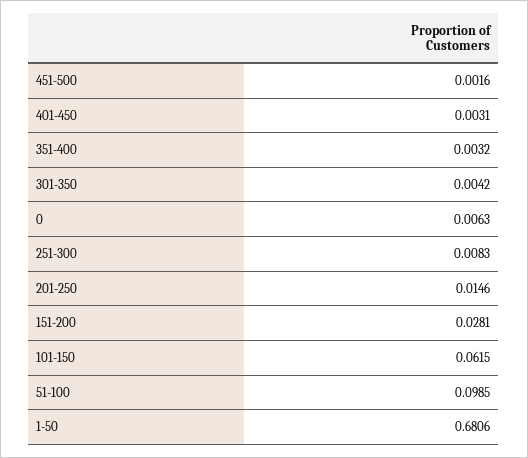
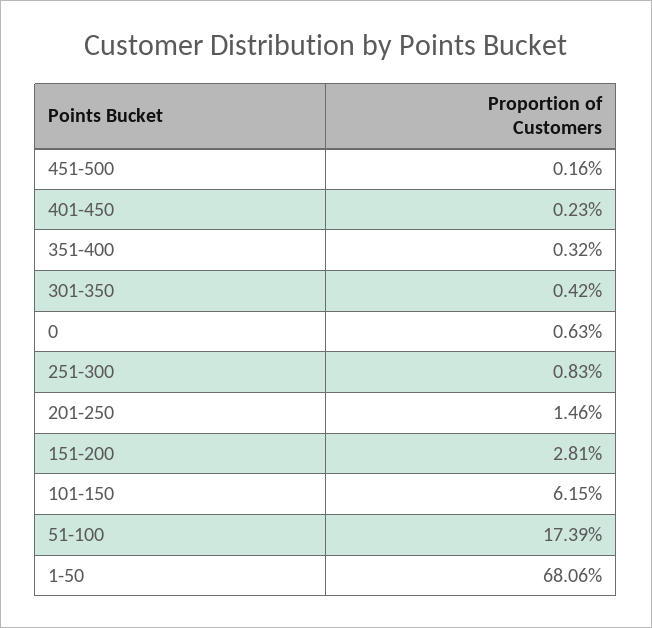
401-450: 0.0031 -> 0.0023
51-100: 0.0985 -> 0.1739

